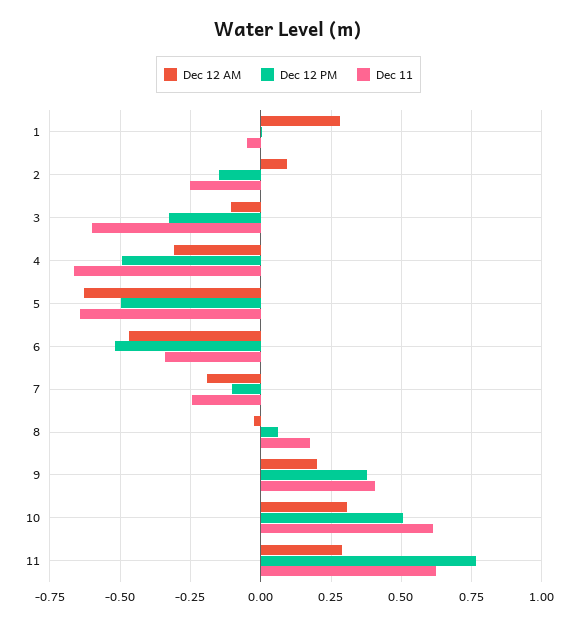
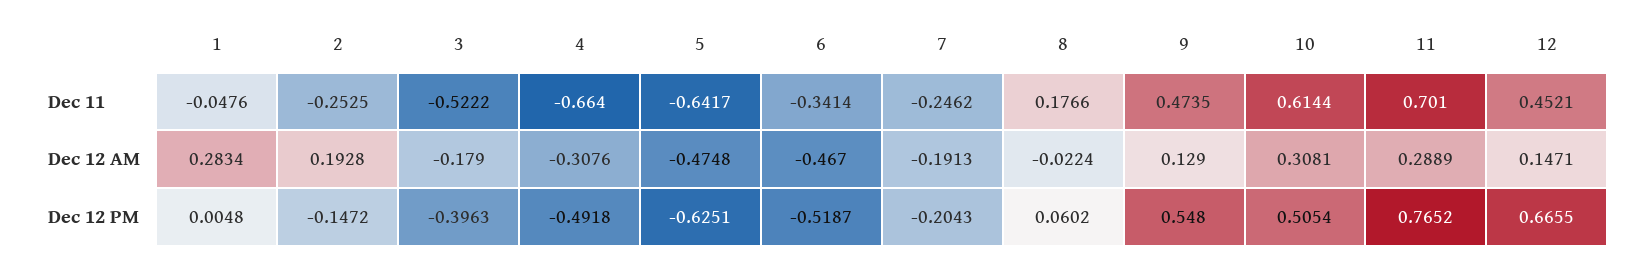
Dec 12 AM, 2: 0.1 -> 0.1928
Dec 12 AM, 3: -0.1 -> -0.179
Dec 12 PM, 3: -0.325 -> -0.3963
Dec 11, 3: -0.6 -> -0.5222
Dec 12 AM, 5: -0.625 -> -0.4748
Dec 12 PM, 5: -0.5 -> -0.6251
Dec 12 PM, 7: -0.1 -> -0.2043
Dec 12 AM, 9: 0.2 -> 0.129
Dec 12 PM, 9: 0.375 -> 0.548
Dec 11, 9: 0.4 -> 0.4735
Dec 11, 11: 0.625 -> 0.701
Dec 11, 12: none -> 0.4521
Dec 12 AM, 12: none -> 0.1471
Dec 12 PM, 12: none -> 0.6655

